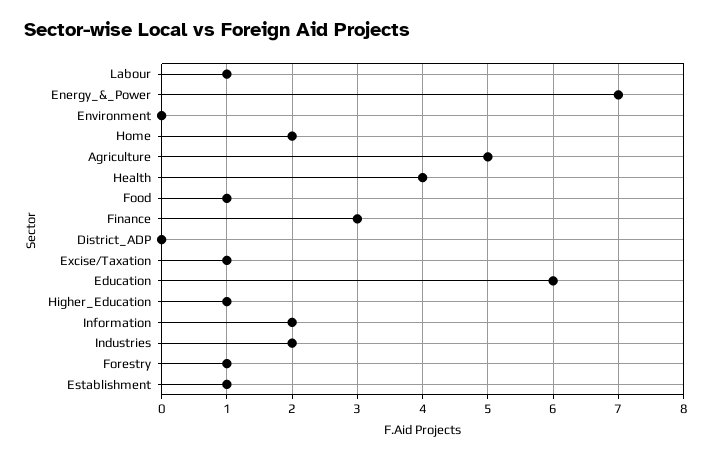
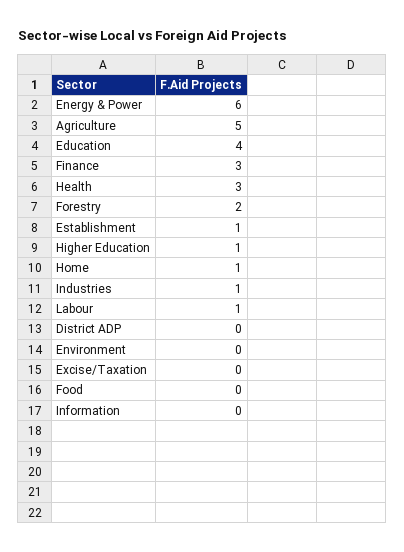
Energy_&_Power: 7 -> 6
Home: 2 -> 1
Health: 4 -> 3
Food: 1 -> 0
Excise/Taxation: 1 -> 0
Education: 6 -> 4
Information: 2 -> 0
Industries: 2 -> 1
Forestry: 1 -> 2

